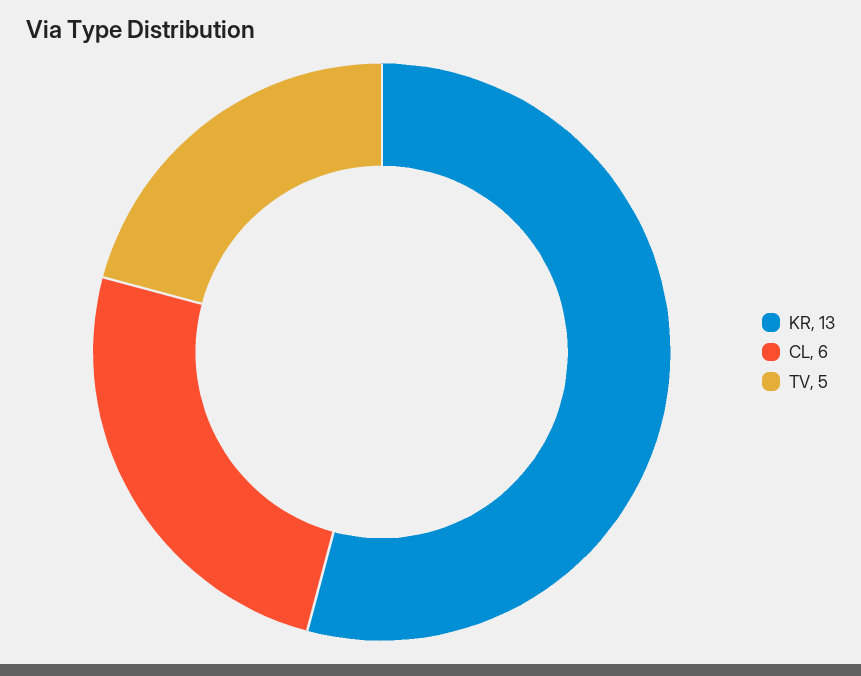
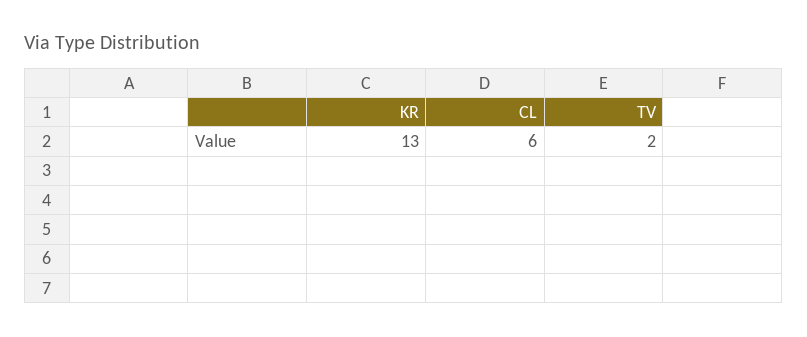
TV: 5 -> 2

